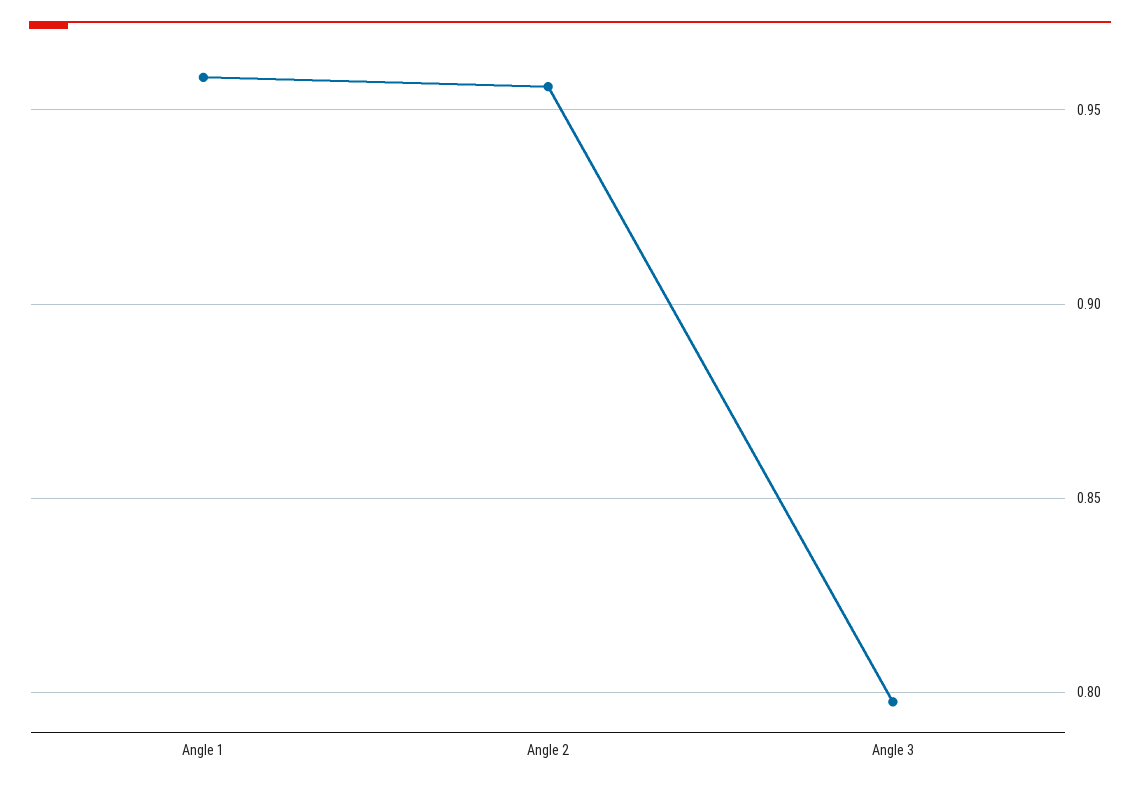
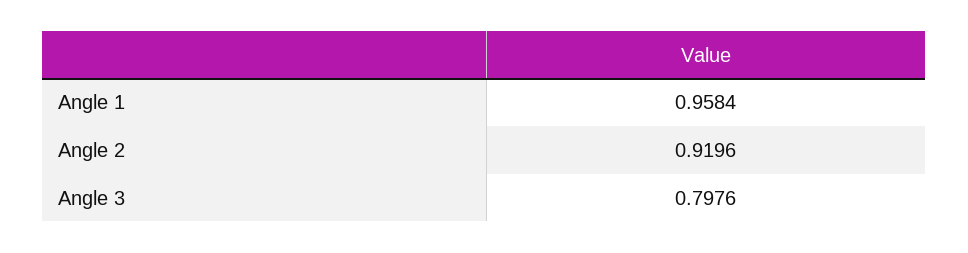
Angle 2: 0.955 -> 0.9196

